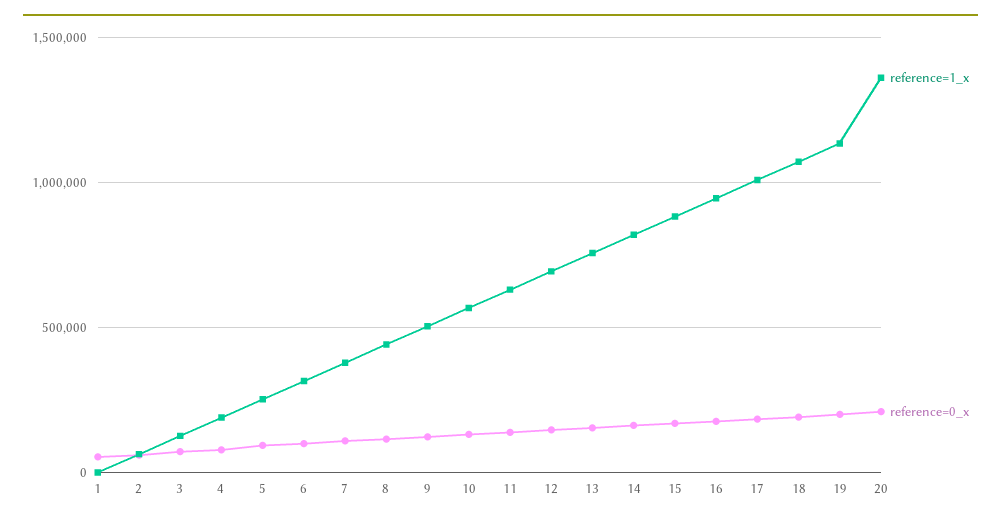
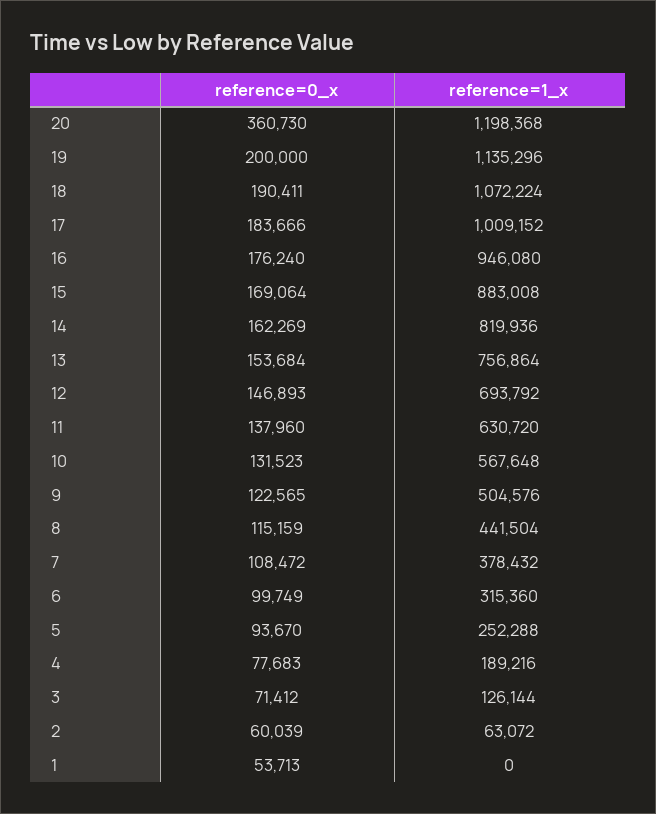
reference=1_x, 20: 1350000 -> 1198368
reference=0_x, 20: 200000 -> 360730

